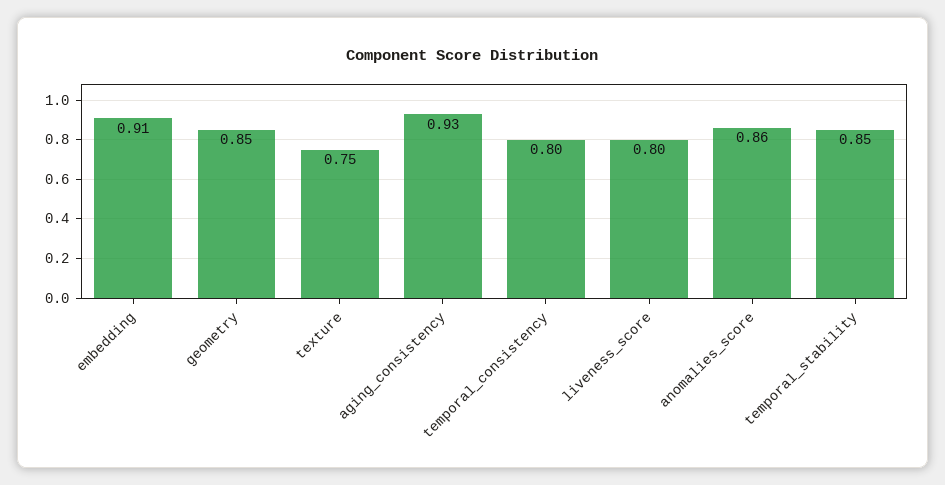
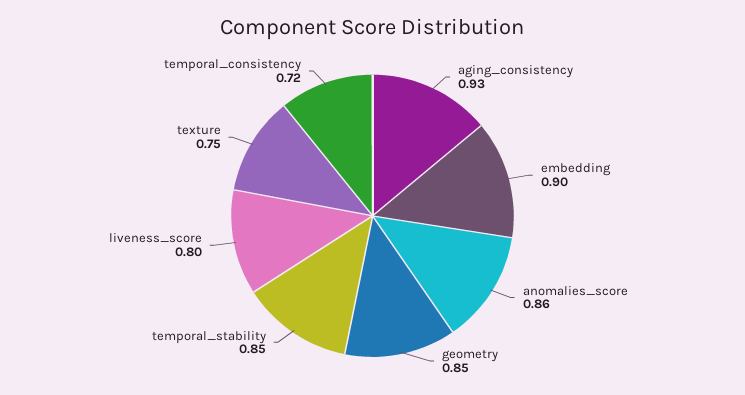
embedding: 0.91 -> 0.9
temporal_consistency: 0.8 -> 0.72

